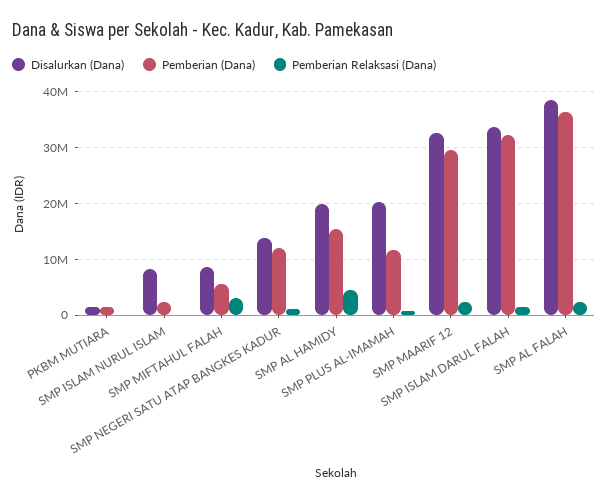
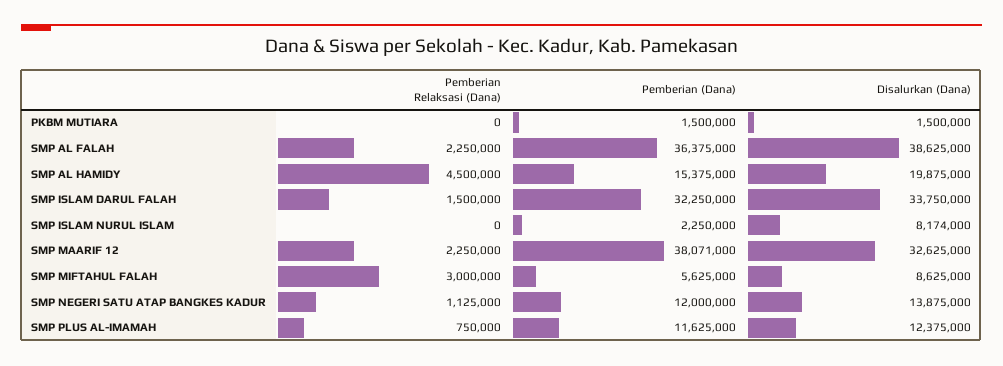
Disalurkan (Dana), SMP PLUS AL-IMAMAH: 20000000 -> 12375000
Pemberian (Dana), SMP MAARIF 12: 30000000 -> 38071000

